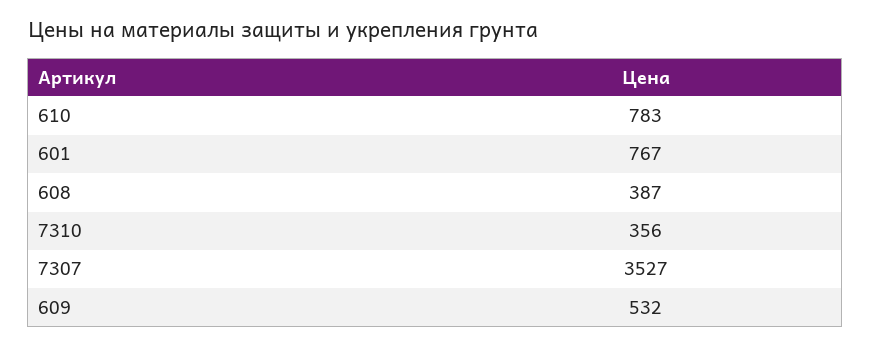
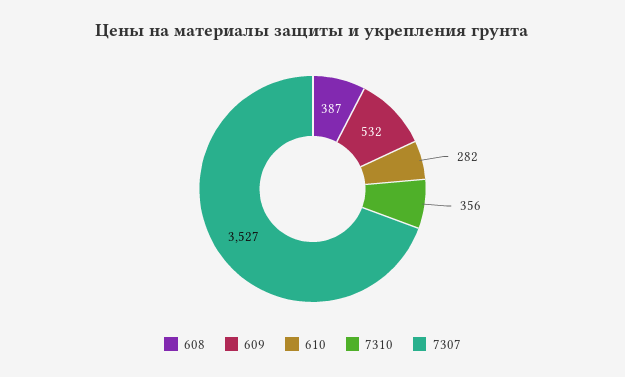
610: 783 -> 282
601: 767 -> none

